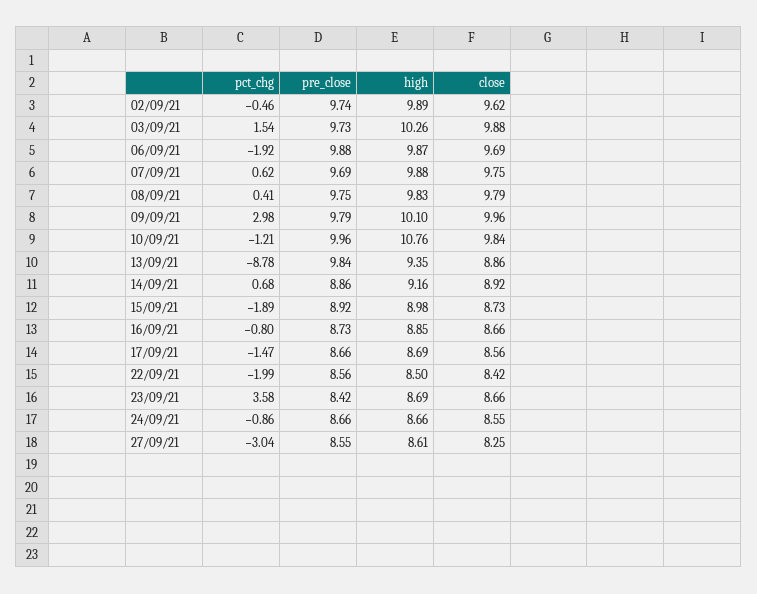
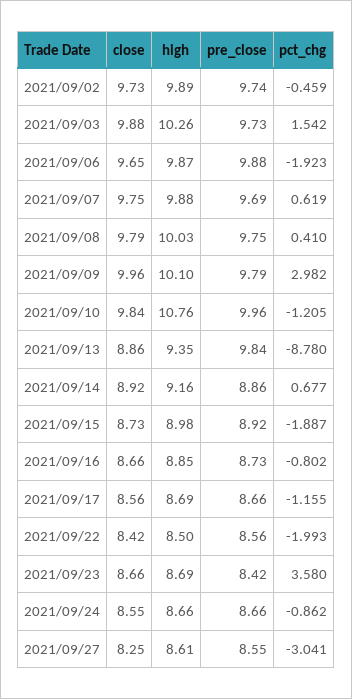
close, 02/09/21: 9.62 -> 9.73
close, 06/09/21: 9.69 -> 9.65
high, 08/09/21: 9.83 -> 10.03
pct_chg, 17/09/21: -1.47 -> -1.155

